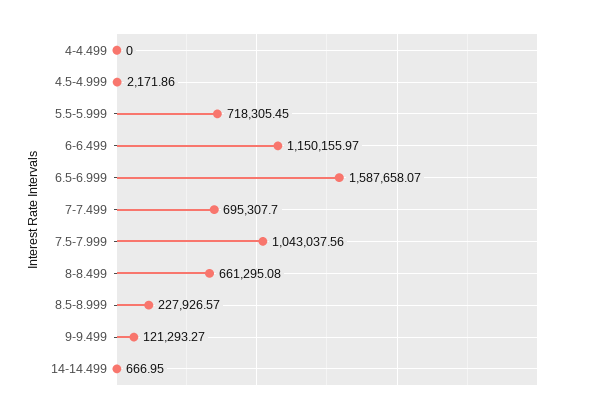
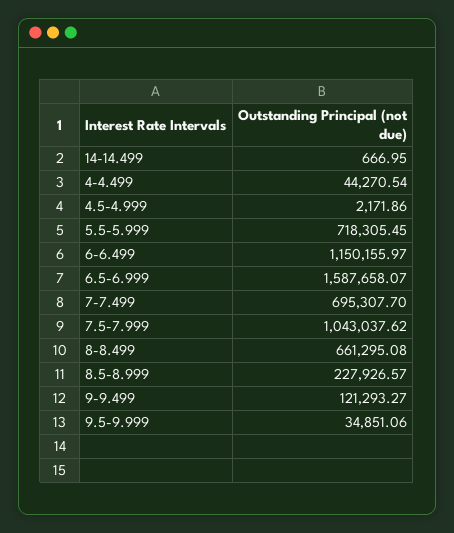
4-4.499: 0 -> 44270.54
7.5-7.999: 1043037.56 -> 1043037.62
9.5-9.999: none -> 34851.06

